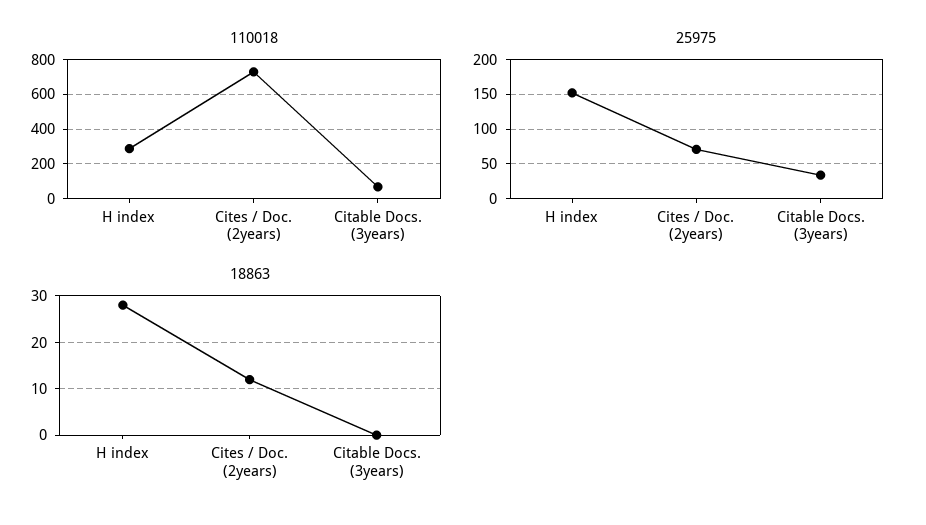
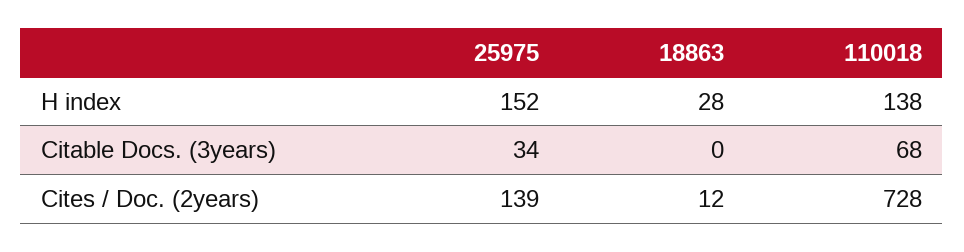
110018, H index: 300 -> 138
25975, Cites / Doc. (2years): 70 -> 139

